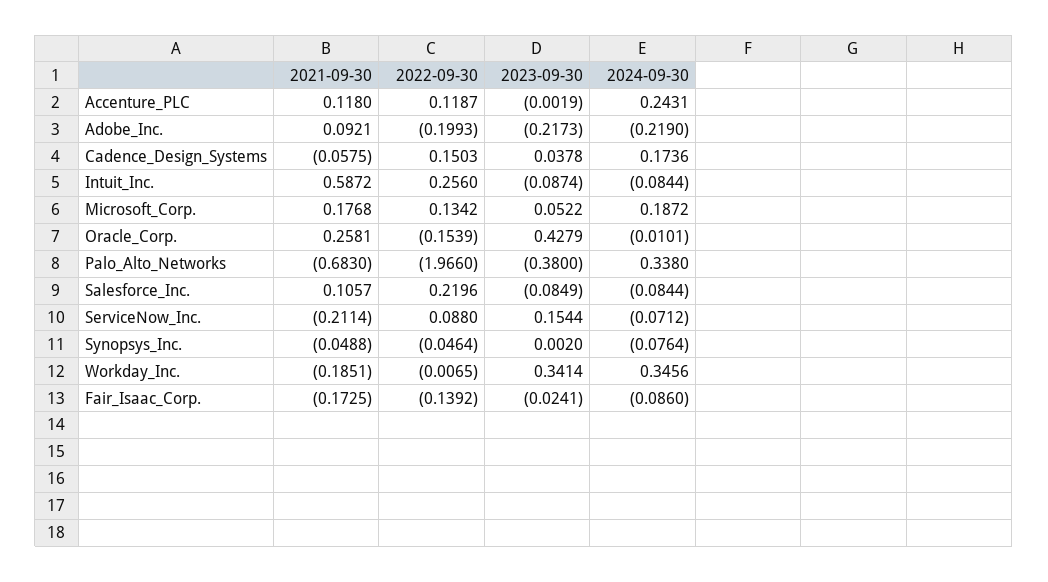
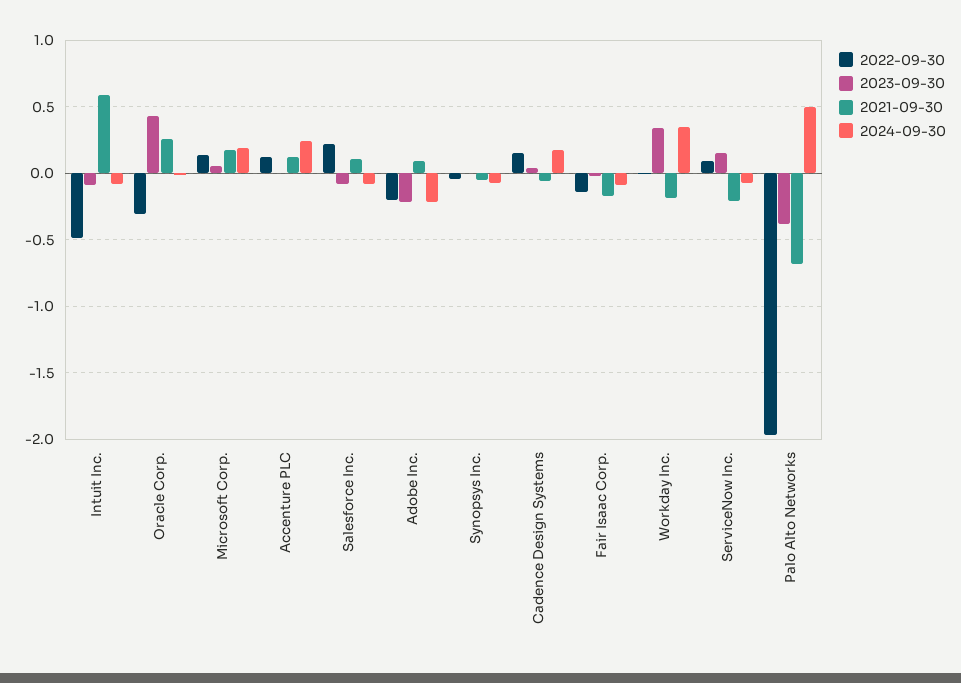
2022-09-30, Intuit_Inc.: 0.256 -> -0.5
2022-09-30, Oracle_Corp.: -0.1539 -> -0.3
2024-09-30, Palo_Alto_Networks: 0.338 -> 0.5

